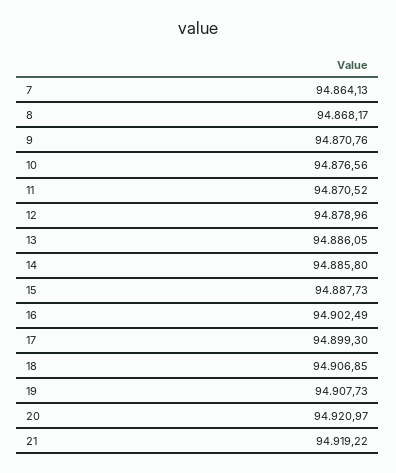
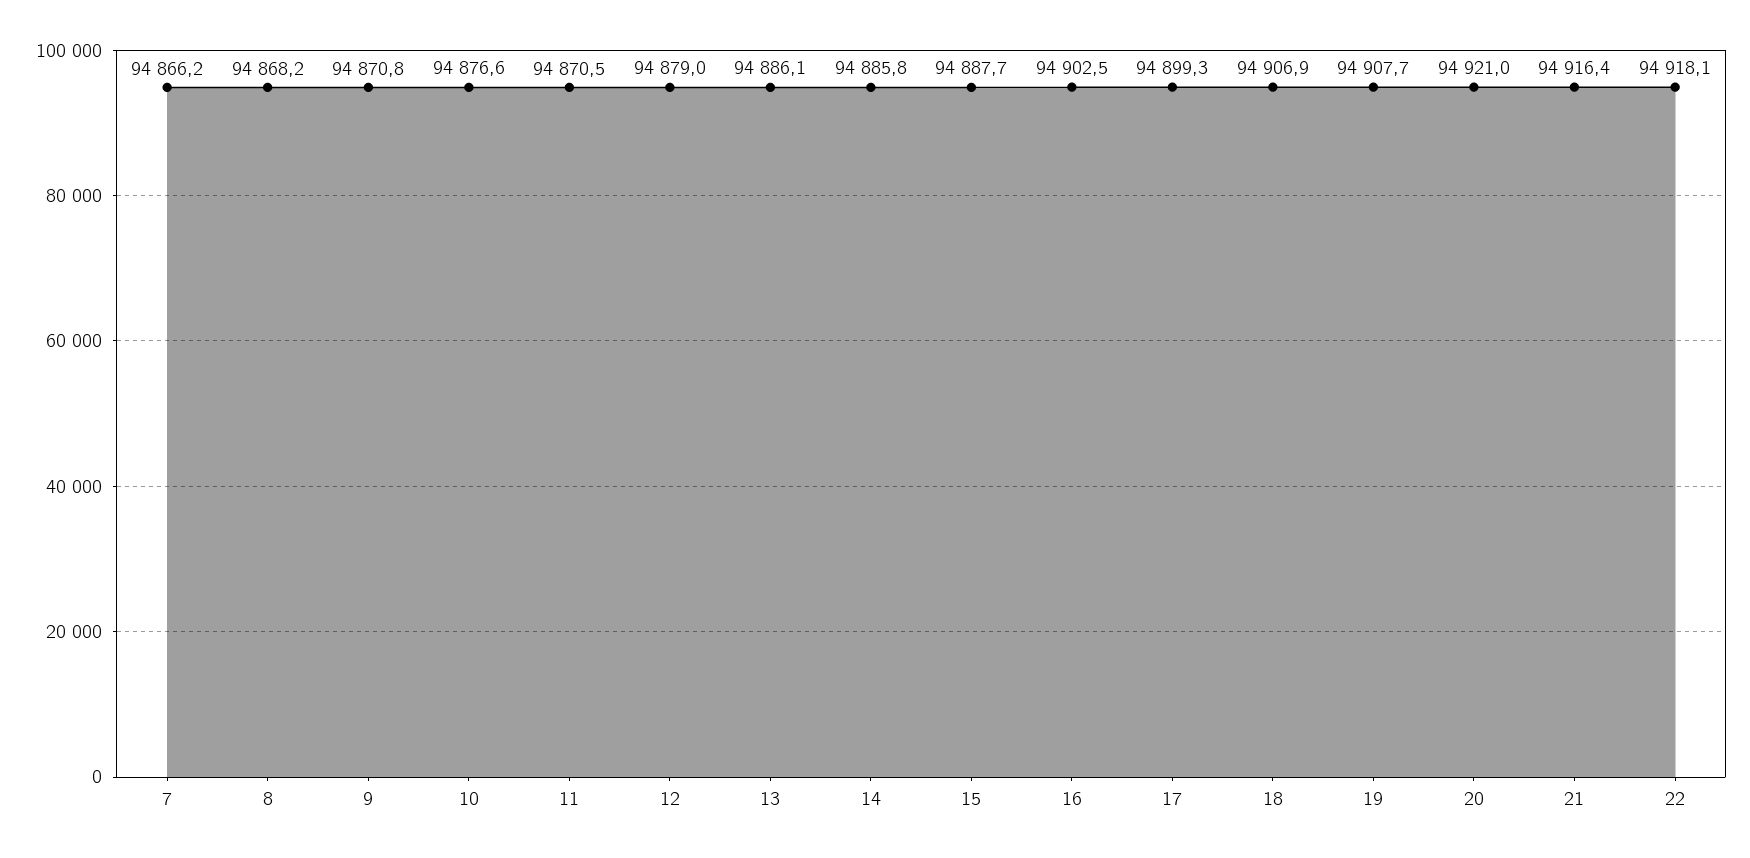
7: 94864.13 -> 94866.2
21: 94919.22 -> 94916.4
22: none -> 94918.1

